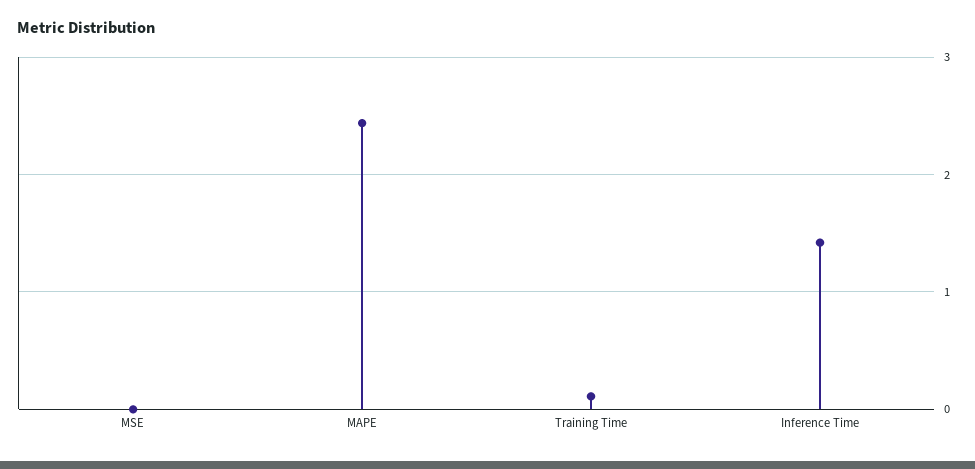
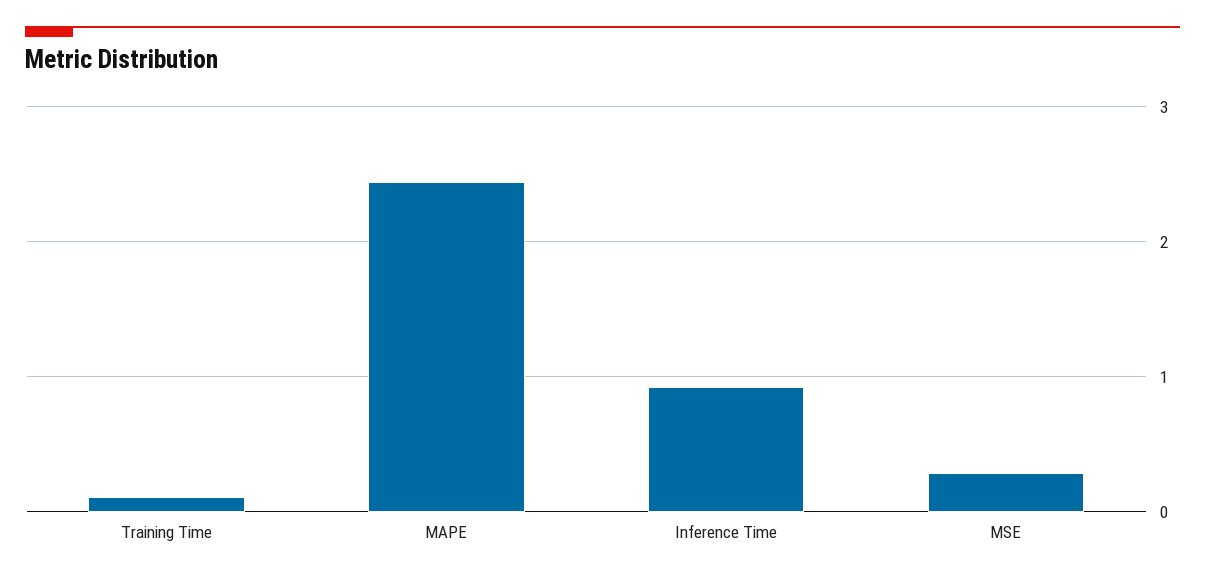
MSE: 0 -> 0.3
Inference Time: 1.4 -> 0.9

